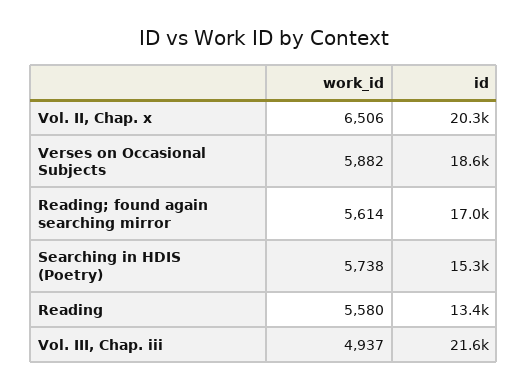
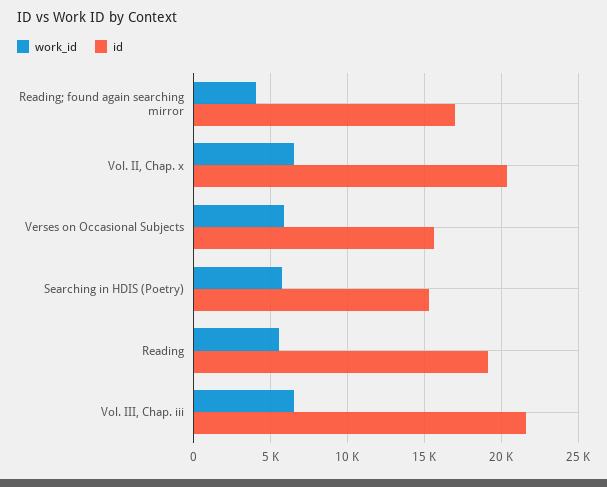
id, Verses on Occasional Subjects: 18600 -> 15500
work_id, Reading; found again searching mirror: 5614 -> 4000
id, Reading: 13400 -> 19000
work_id, Vol. III, Chap. iii: 4937 -> 6500

